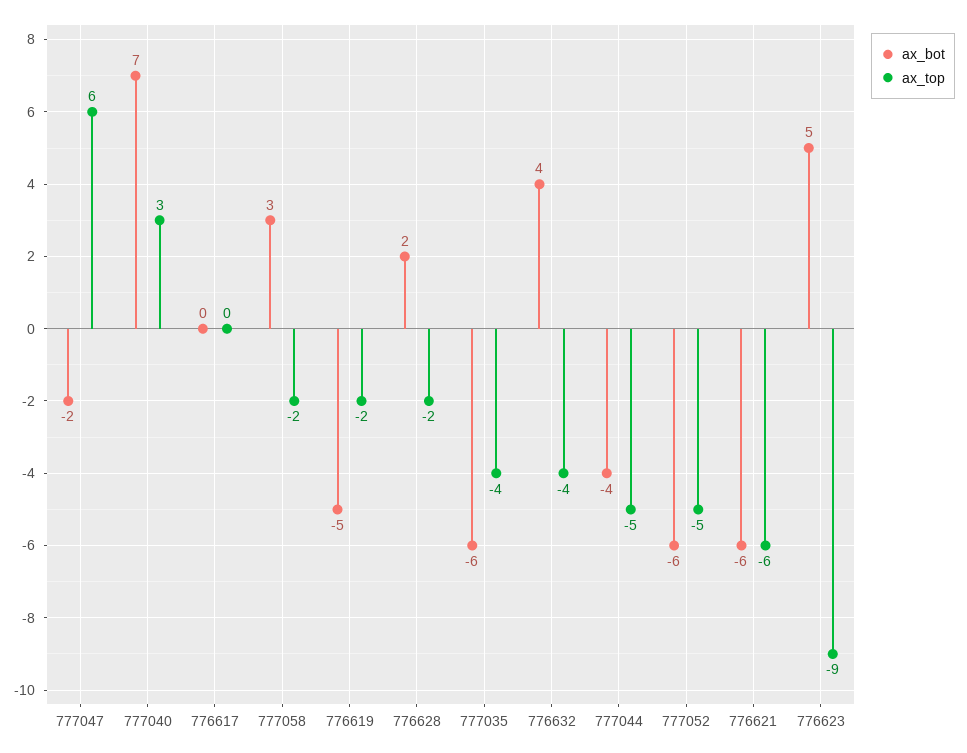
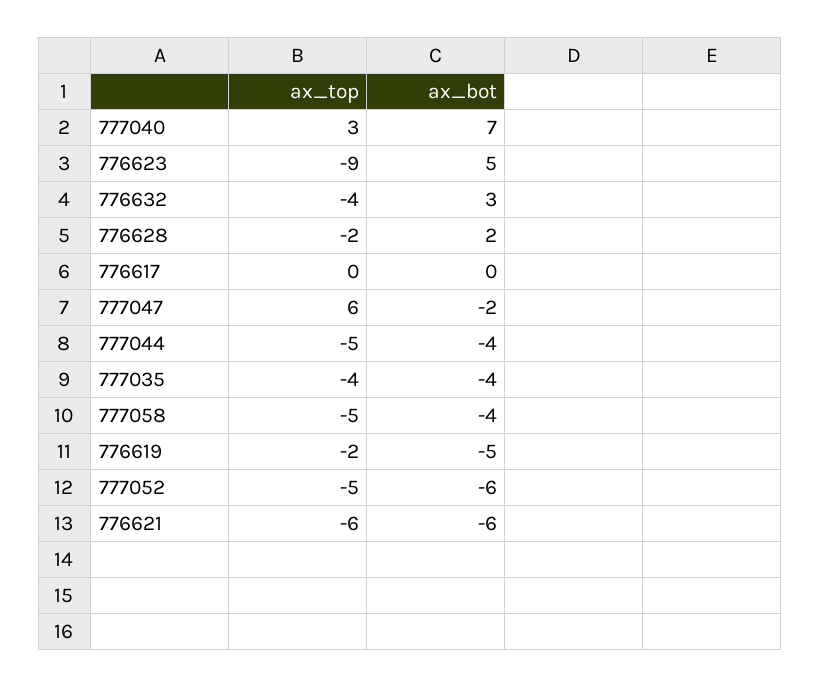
ax_bot, 777058: 3 -> -4
ax_top, 777058: -2 -> -5
ax_bot, 777035: -6 -> -4
ax_bot, 776632: 4 -> 3

